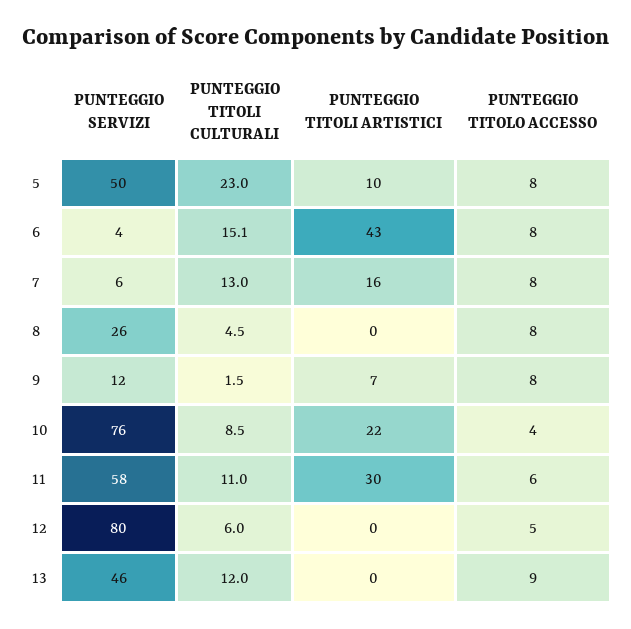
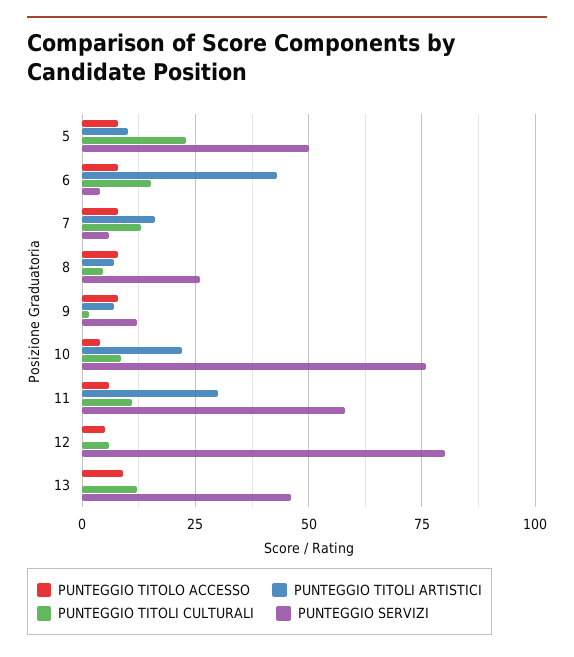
PUNTEGGIO TITOLI ARTISTICI, 8: 0 -> 7.5

